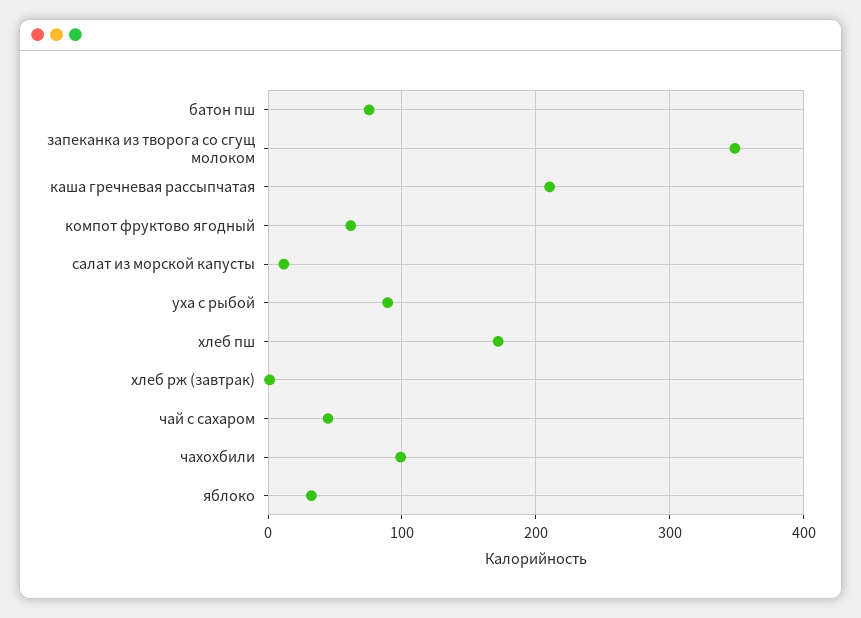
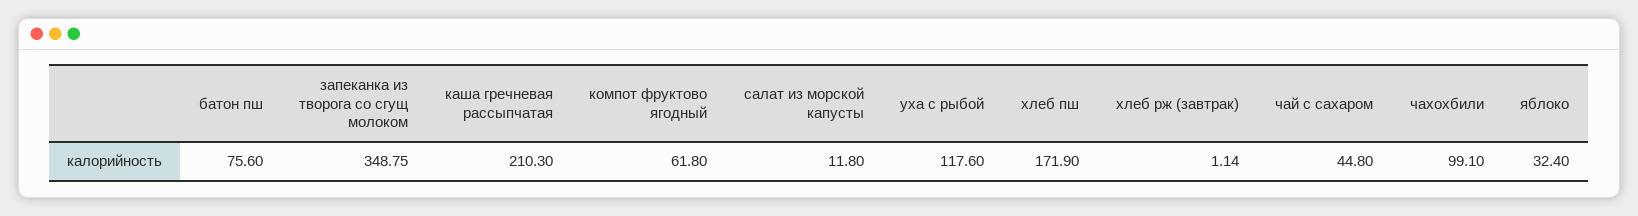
уха с рыбой: 90 -> 117.6

